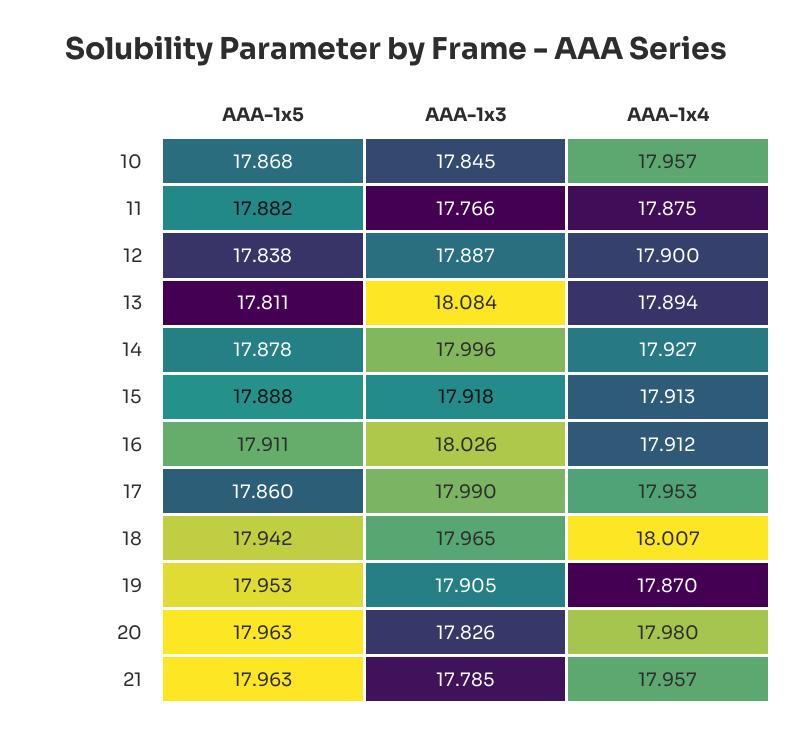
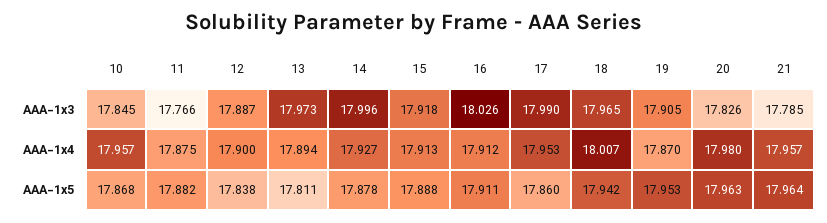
AAA-1x3, 13: 18.084 -> 17.973
AAA-1x5, 21: 17.963 -> 17.964

